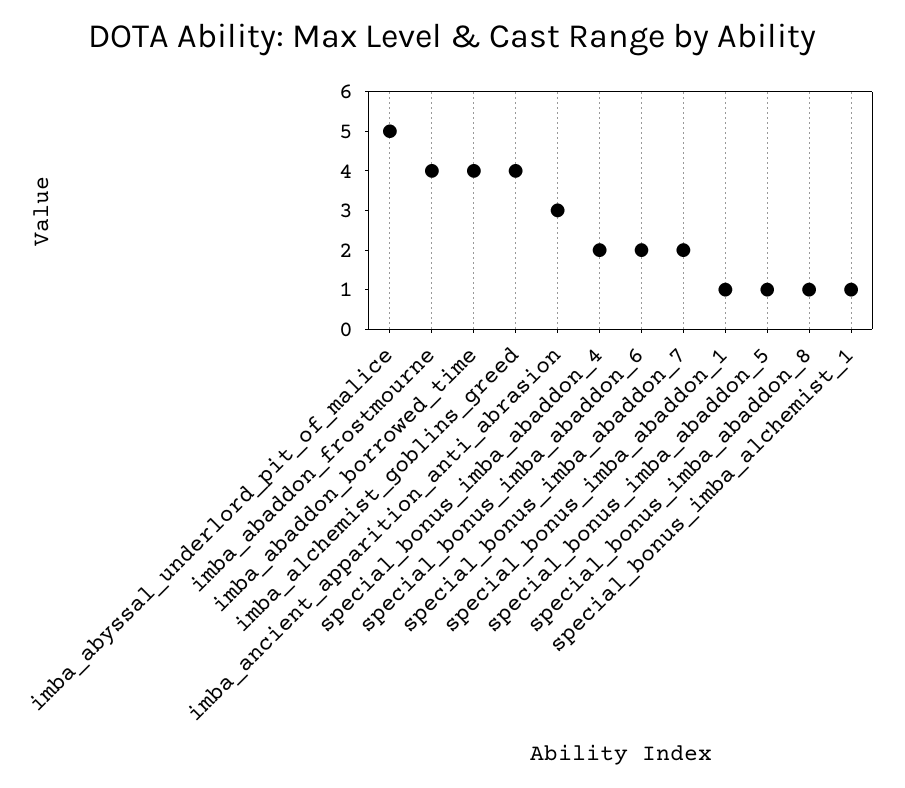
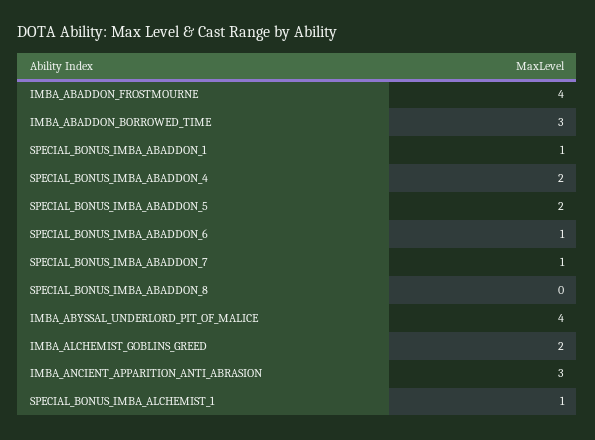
imba_abyssal_underlord_pit_of_malice: 5 -> 4
imba_abaddon_borrowed_time: 4 -> 3
imba_alchemist_goblins_greed: 4 -> 2
special_bonus_imba_abaddon_6: 2 -> 1
special_bonus_imba_abaddon_7: 2 -> 1
special_bonus_imba_abaddon_5: 1 -> 2
special_bonus_imba_abaddon_8: 1 -> 0

